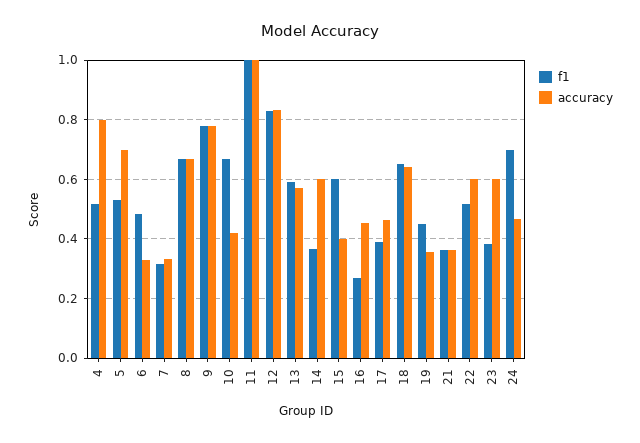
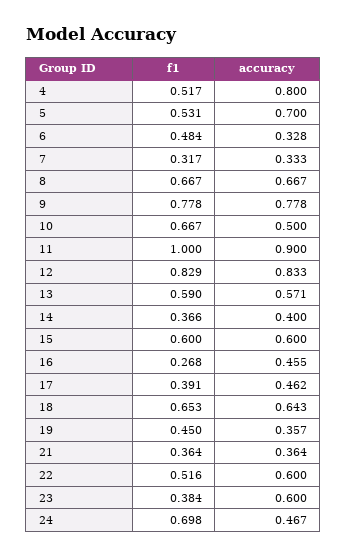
accuracy, 10: 0.425 -> 0.5
accuracy, 11: 1 -> 0.9
accuracy, 14: 0.6 -> 0.4
accuracy, 15: 0.4 -> 0.6

